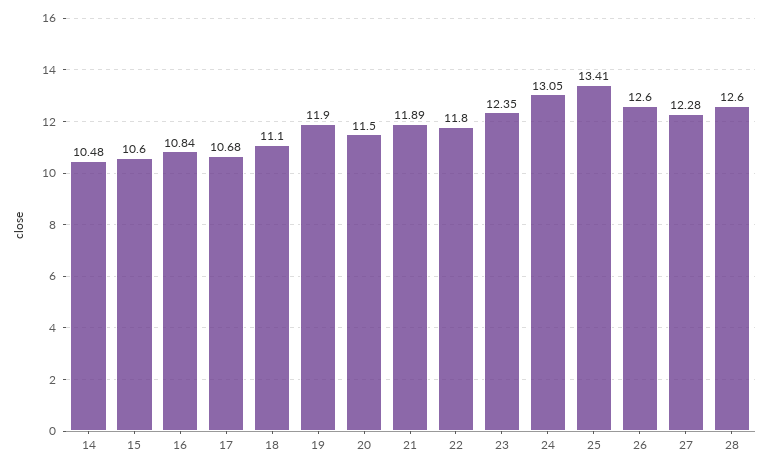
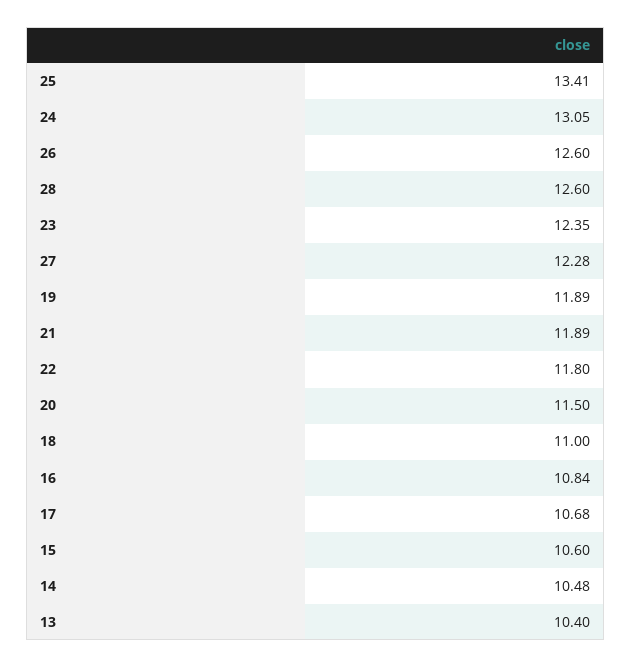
18: 11.1 -> 11
19: 11.9 -> 11.89
13: none -> 10.4

